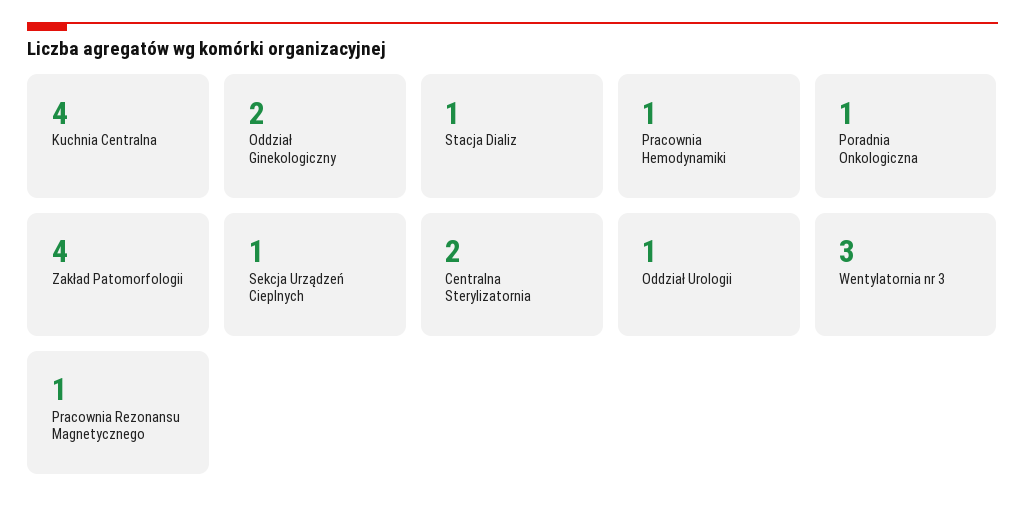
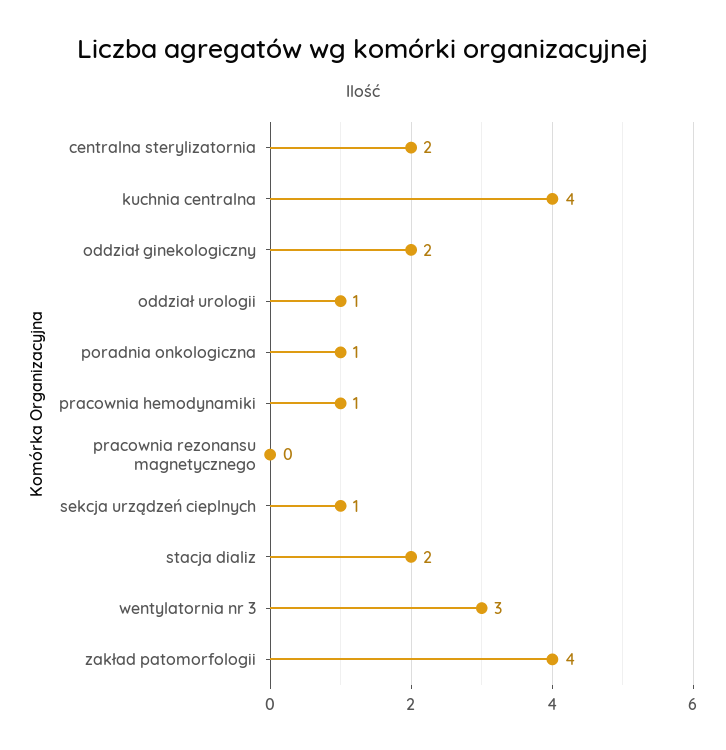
Stacja Dializ: 1 -> 2
Pracownia Rezonansu Magnetycznego: 1 -> 0

